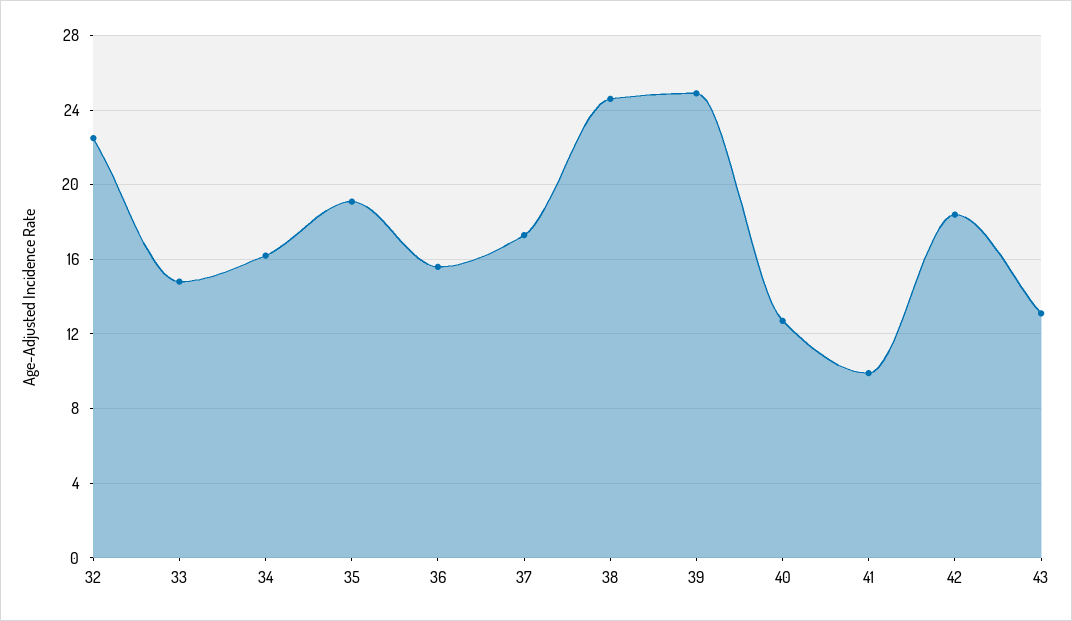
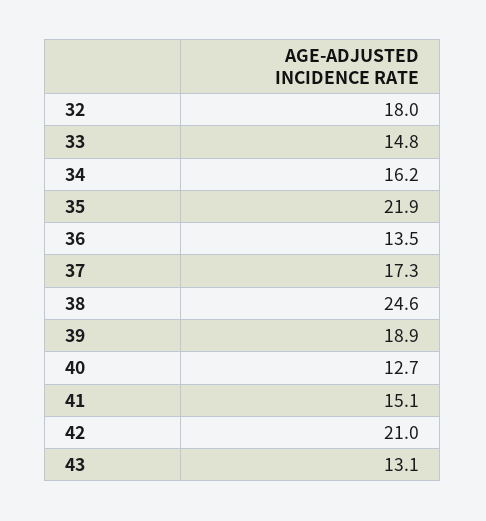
32: 22.5 -> 18
35: 19 -> 21.9
36: 15.5 -> 13.5
39: 25 -> 18.9
41: 10 -> 15.1
42: 18.5 -> 21

